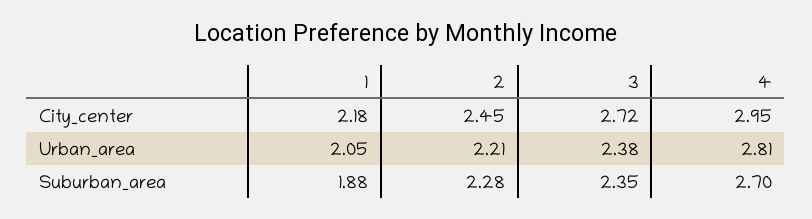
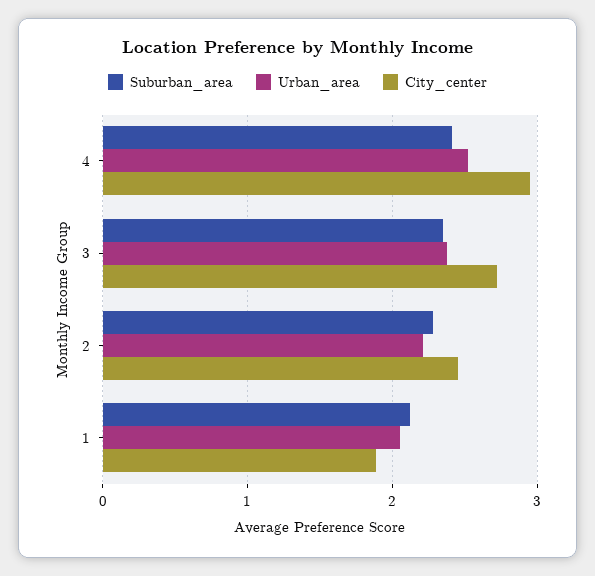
City_center, 1: 2.18 -> 1.9
Urban_area, 4: 2.81 -> 2.5
Suburban_area, 1: 1.88 -> 2.1
Suburban_area, 4: 2.7 -> 2.4

